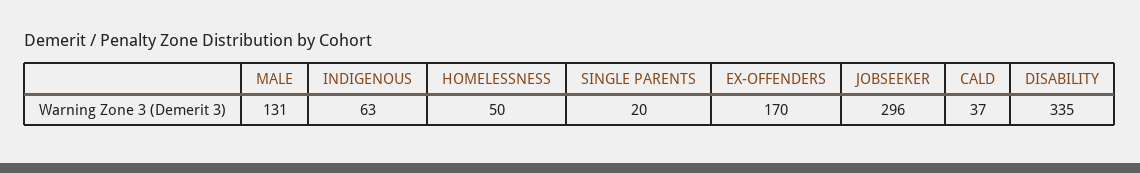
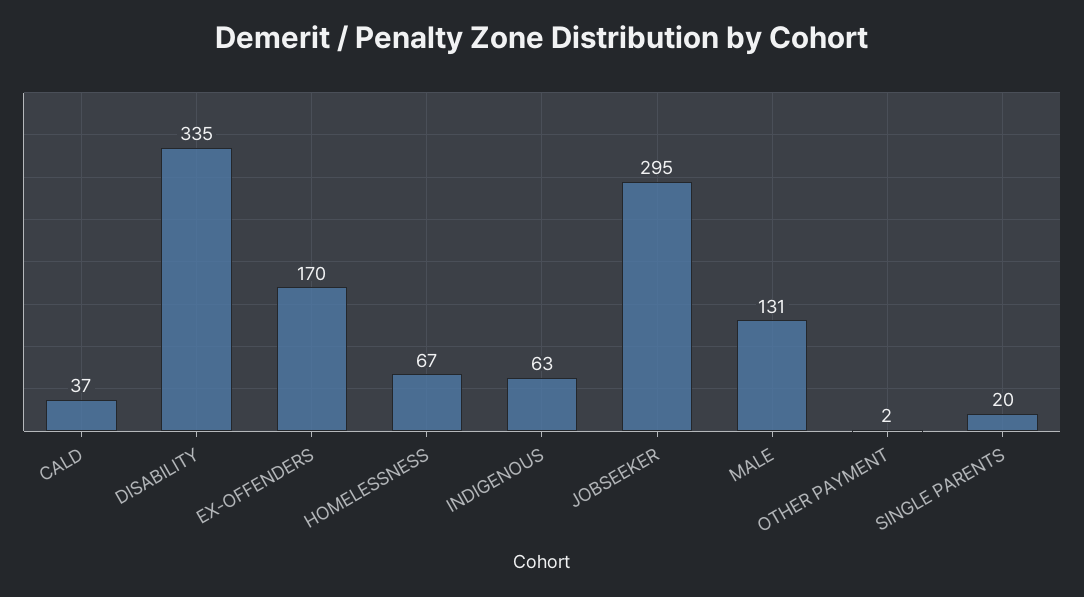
HOMELESSNESS: 50 -> 67
JOBSEEKER: 296 -> 295
OTHER PAYMENT: none -> 2

